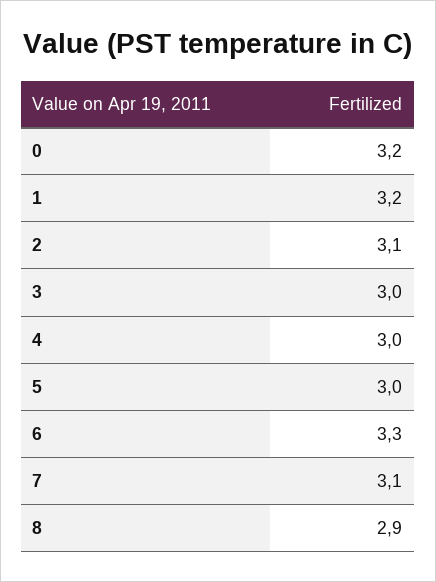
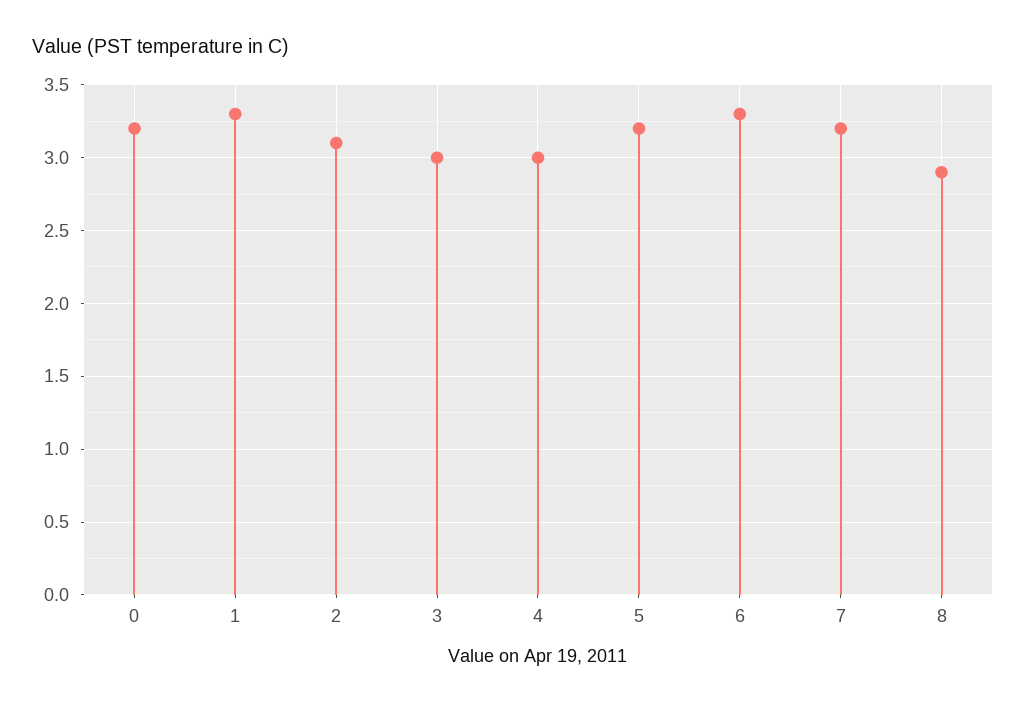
1: 3.2 -> 3.3
5: 3 -> 3.2
7: 3.1 -> 3.2

